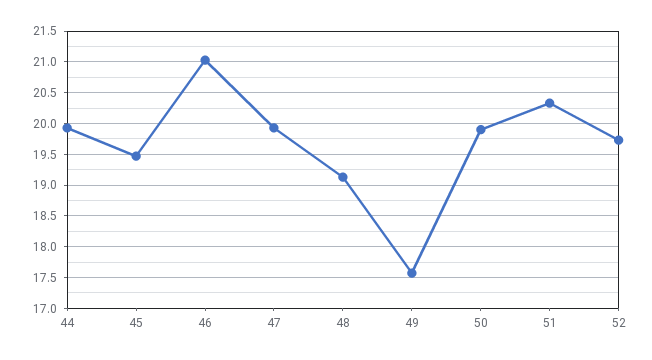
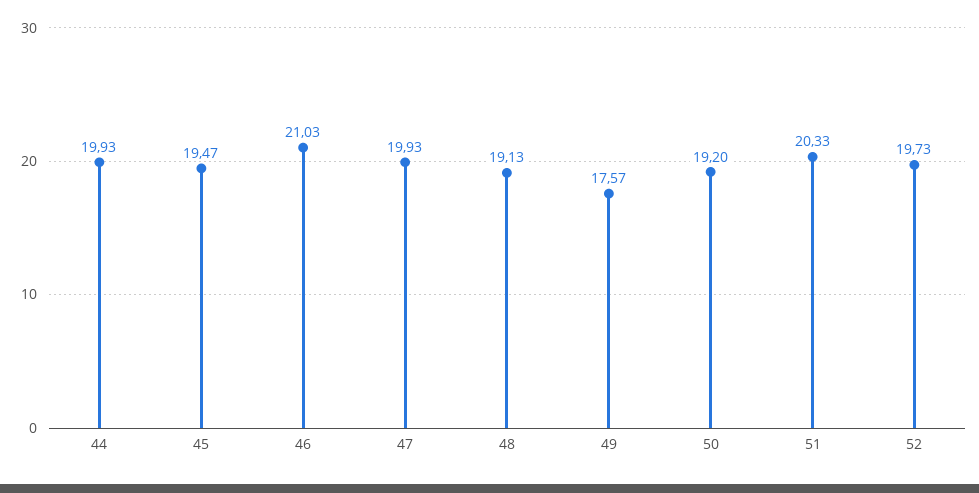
50: 19.9 -> 19.2

